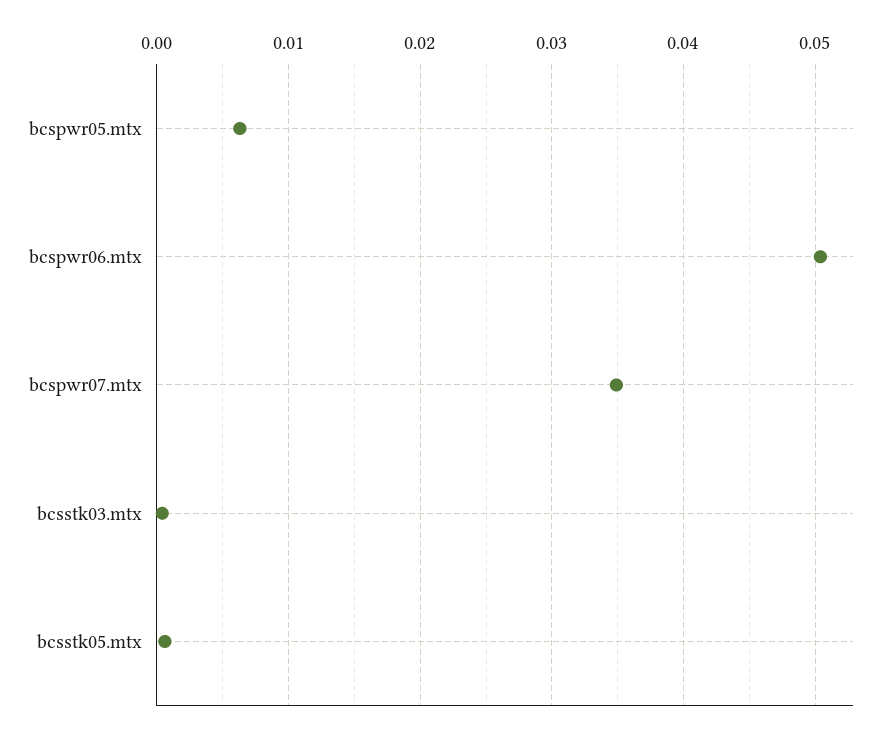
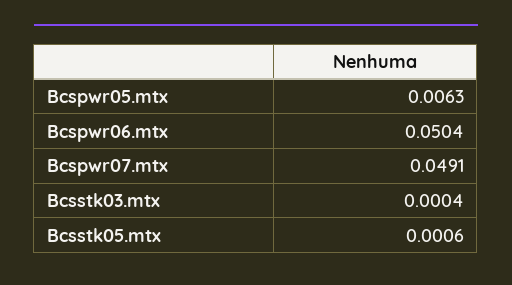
bcspwr07.mtx: 0.035 -> 0.0491

